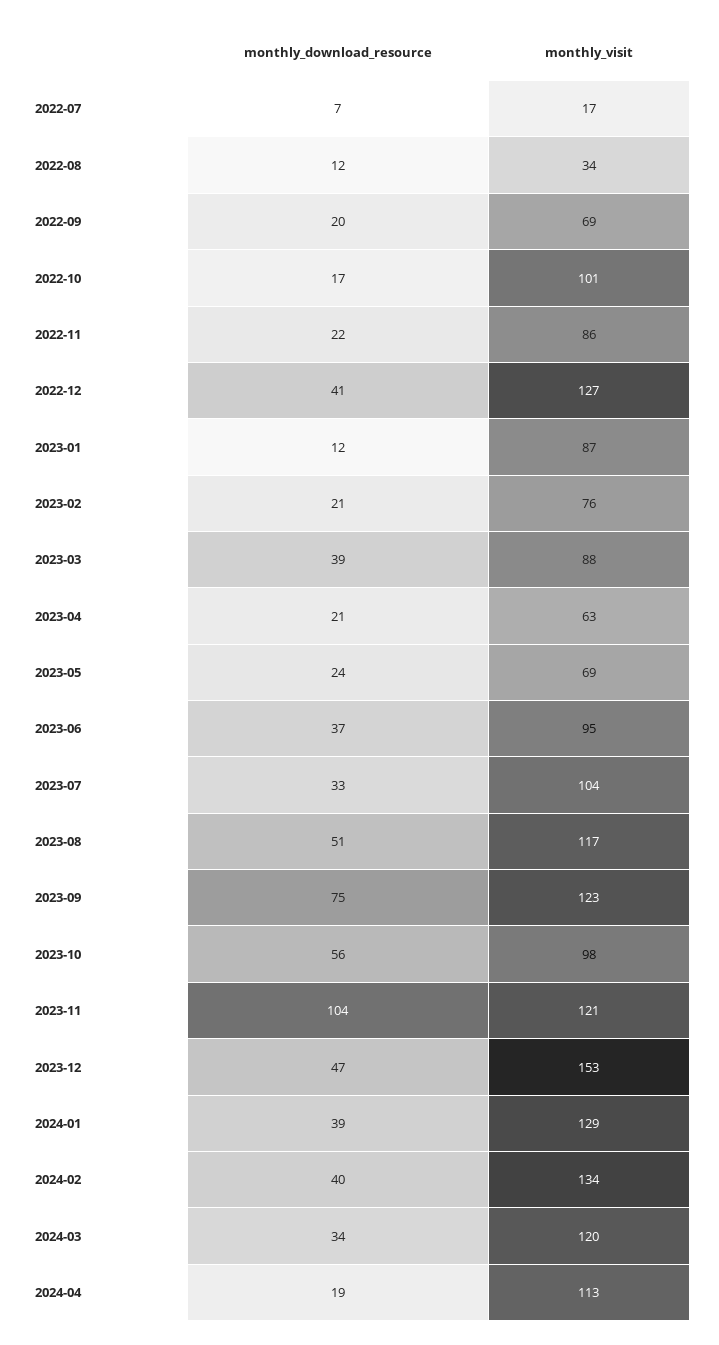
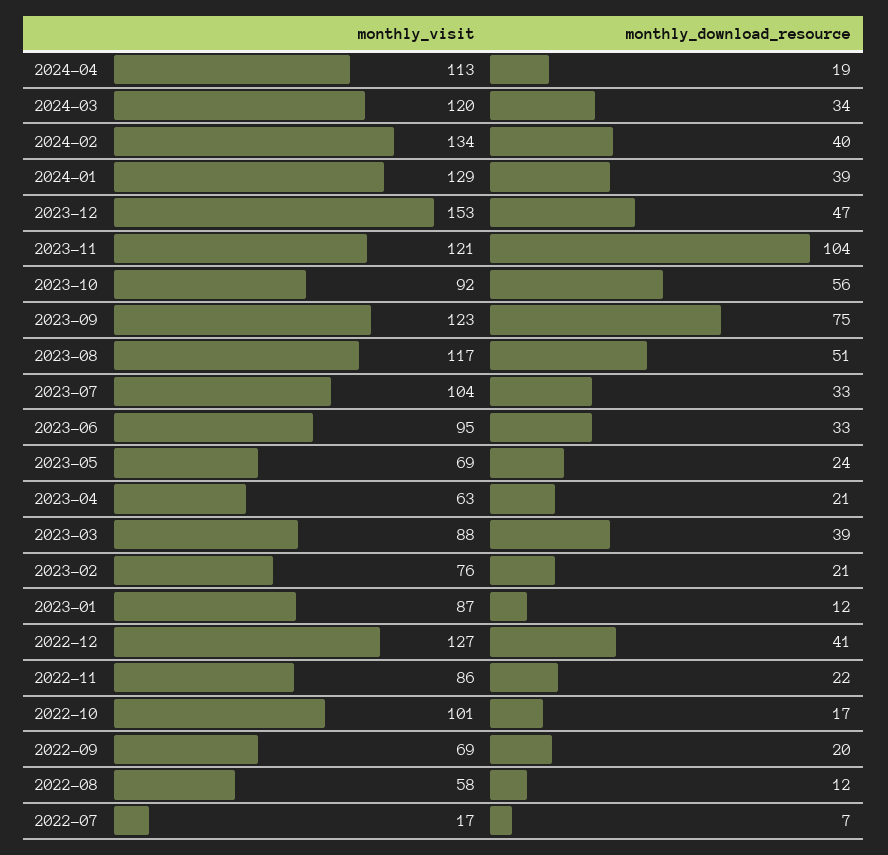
monthly_visit, 2022-08: 34 -> 58
monthly_download_resource, 2023-06: 37 -> 33
monthly_visit, 2023-10: 98 -> 92

